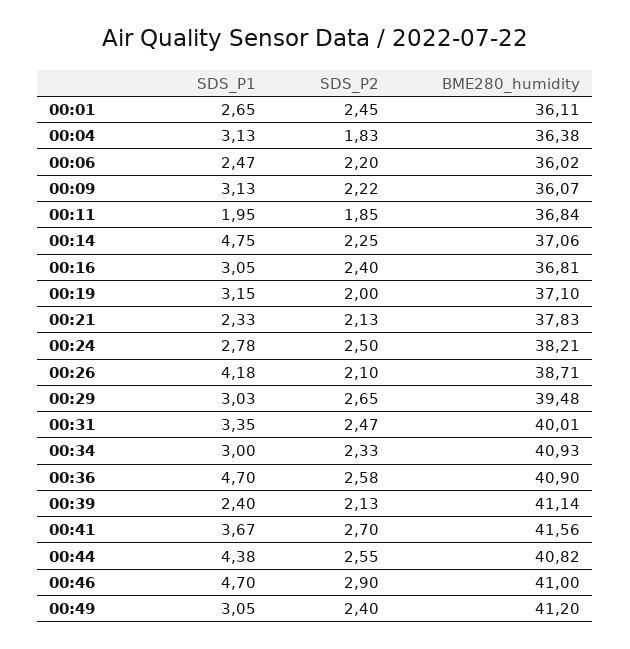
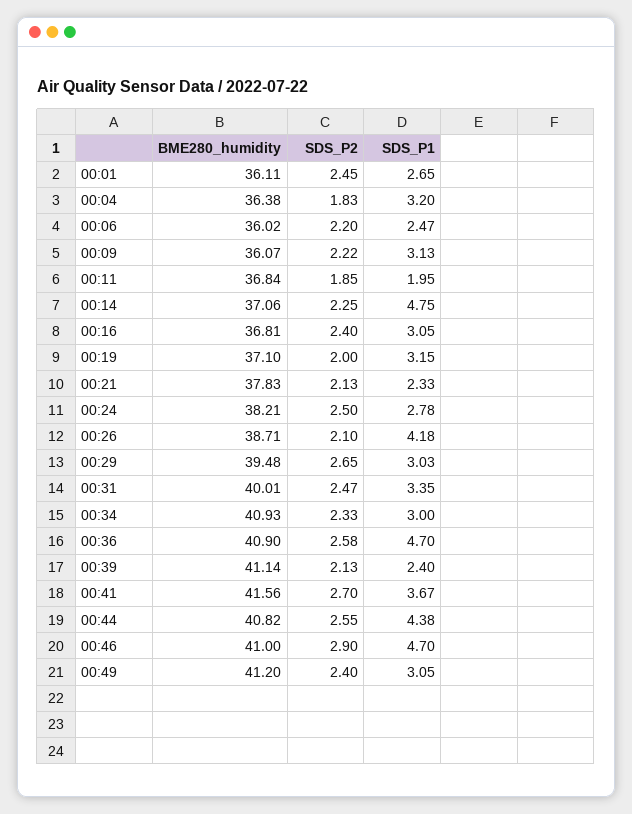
SDS_P1, 00:04: 3.13 -> 3.2

